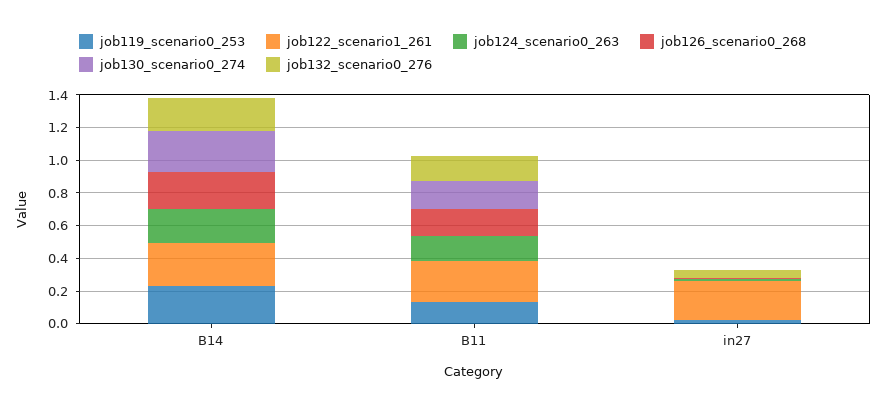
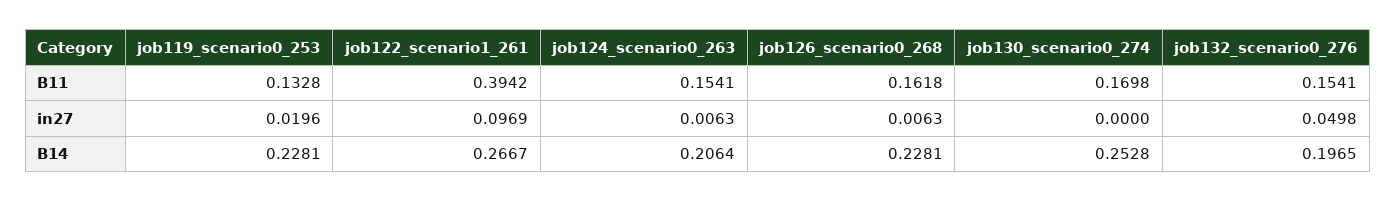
job122_scenario1_261, B11: 0.25 -> 0.3942
job122_scenario1_261, in27: 0.25 -> 0.0969

